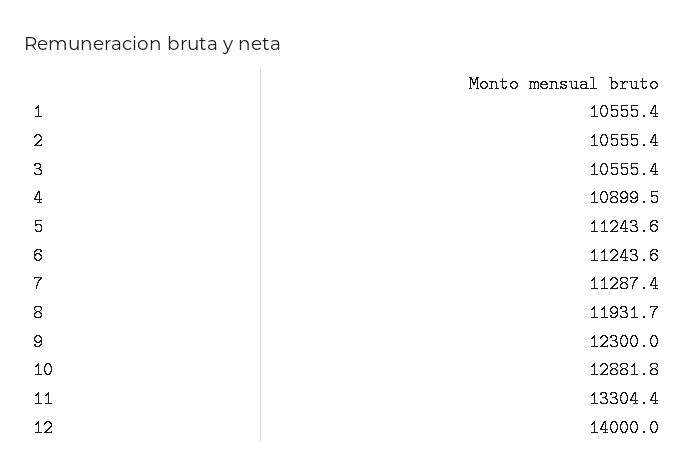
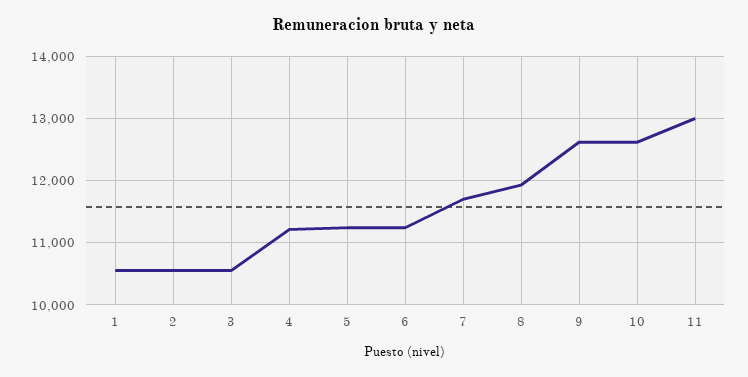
4: 10899.5 -> 11200
7: 11287.4 -> 11700
9: 12300 -> 12600
10: 12881.8 -> 12600
11: 13304.4 -> 13000
12: 14000 -> none

